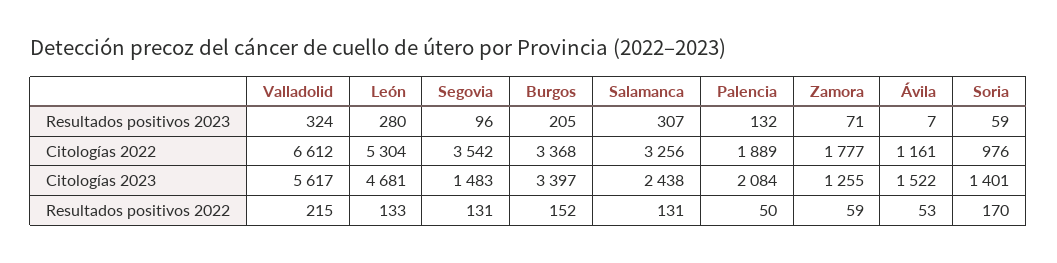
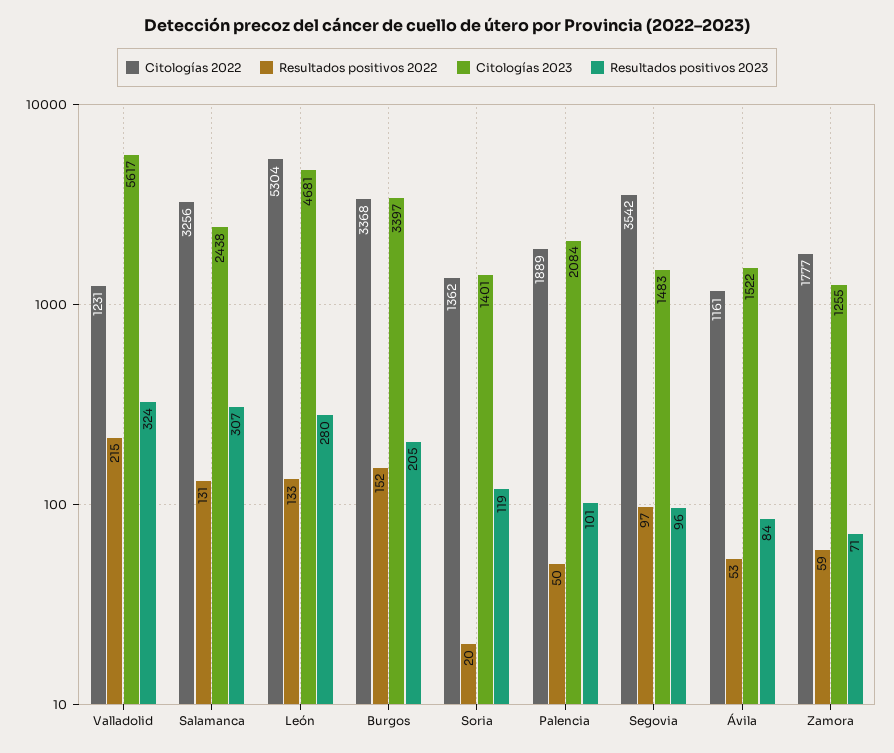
Resultados positivos 2023, Palencia: 132 -> 101
Resultados positivos 2023, Ávila: 7 -> 84
Resultados positivos 2023, Soria: 59 -> 119
Citologías 2022, Valladolid: 6612 -> 1231
Citologías 2022, Soria: 976 -> 1362
Resultados positivos 2022, Segovia: 131 -> 97
Resultados positivos 2022, Soria: 170 -> 20

